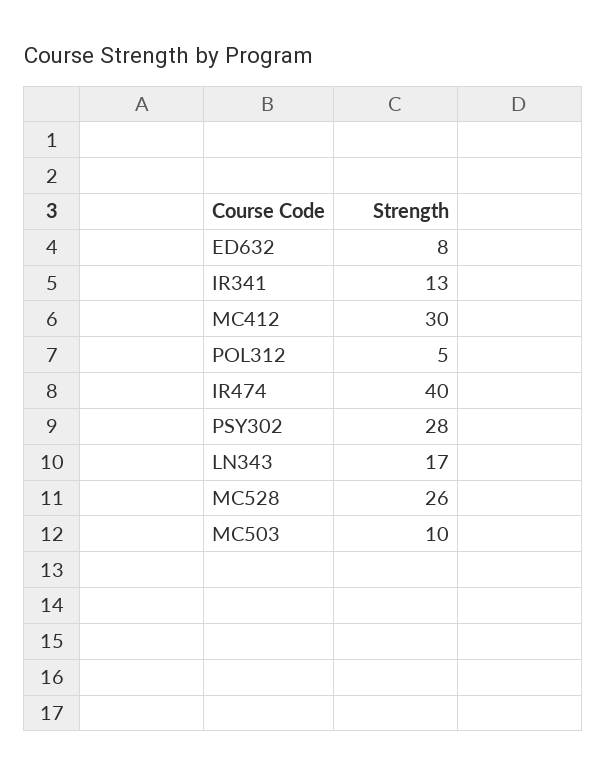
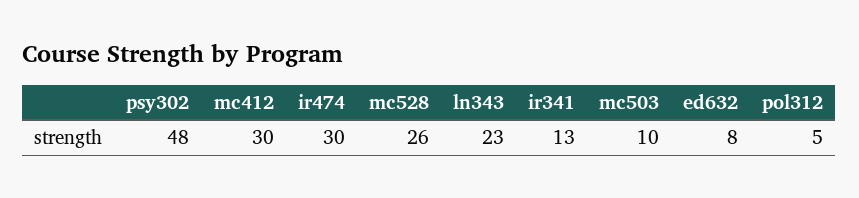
IR474: 40 -> 30
PSY302: 28 -> 48
LN343: 17 -> 23

